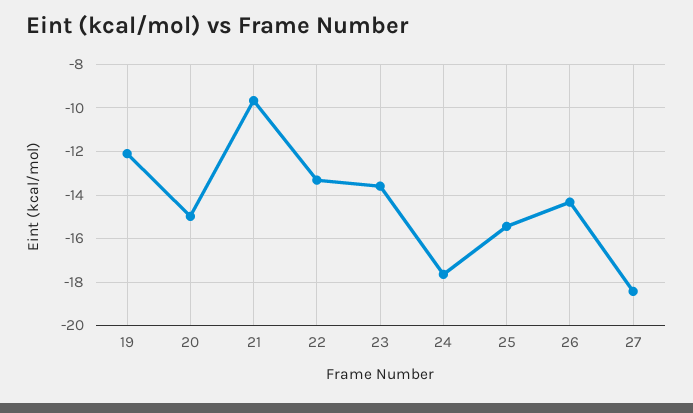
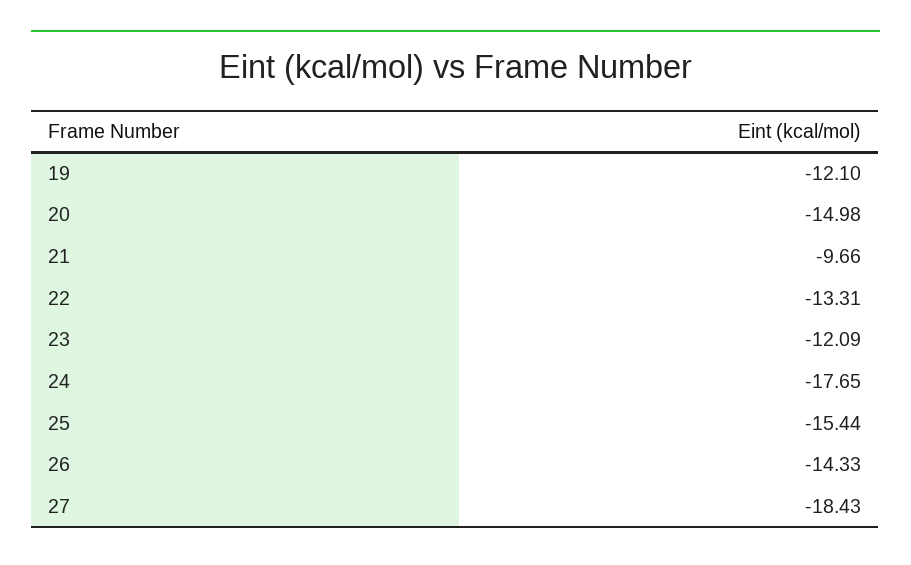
23: -13.5 -> -12.09

